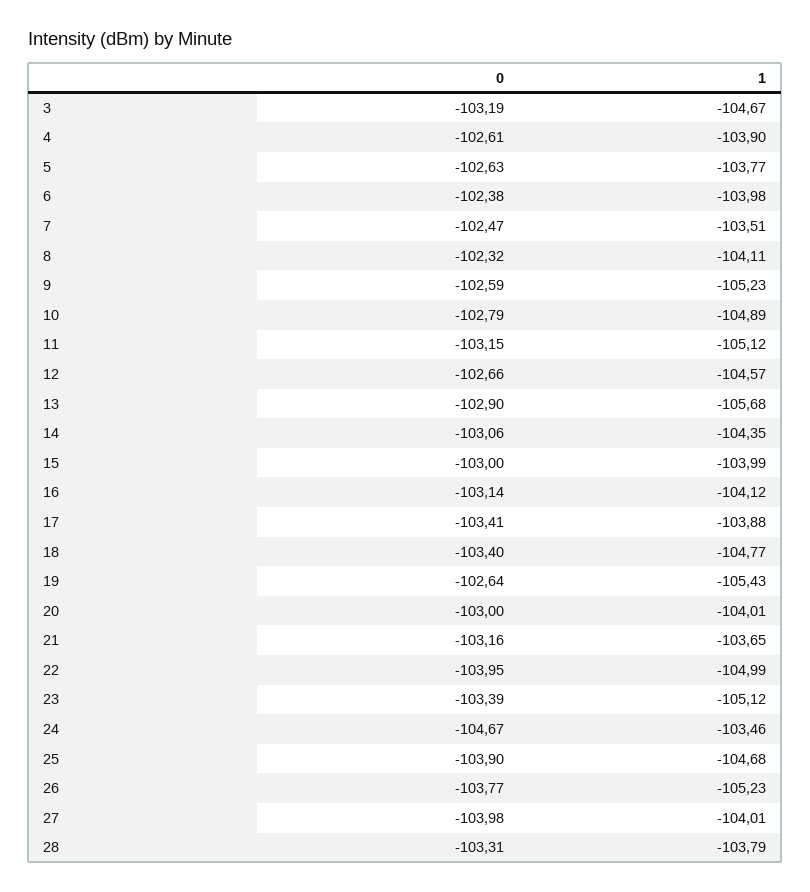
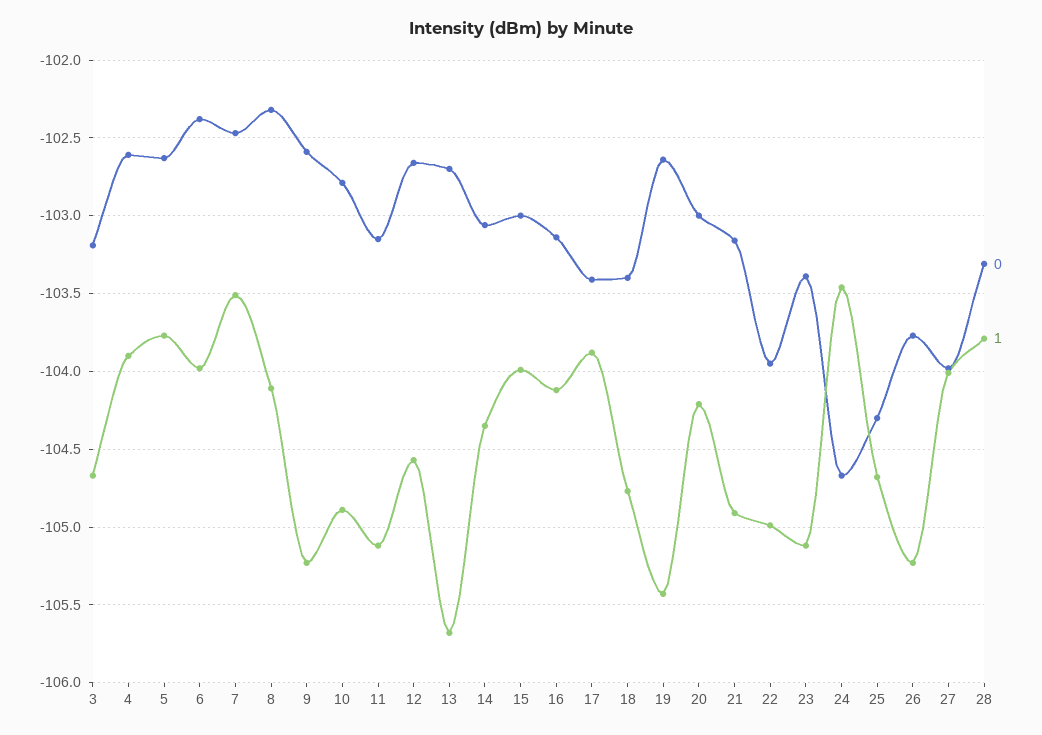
0, 13: -102.9 -> -102.7
1, 20: -104.01 -> -104.2
1, 21: -103.65 -> -104.9
0, 25: -103.9 -> -104.3

